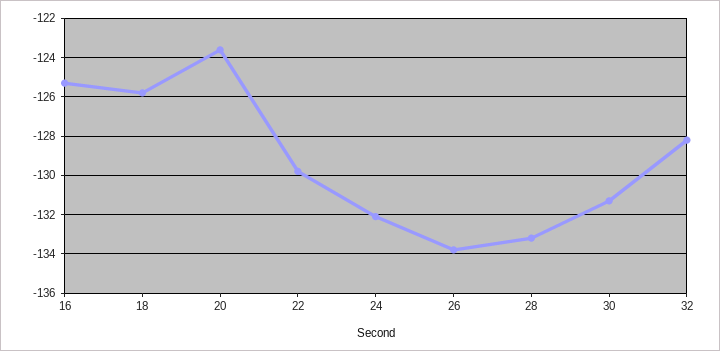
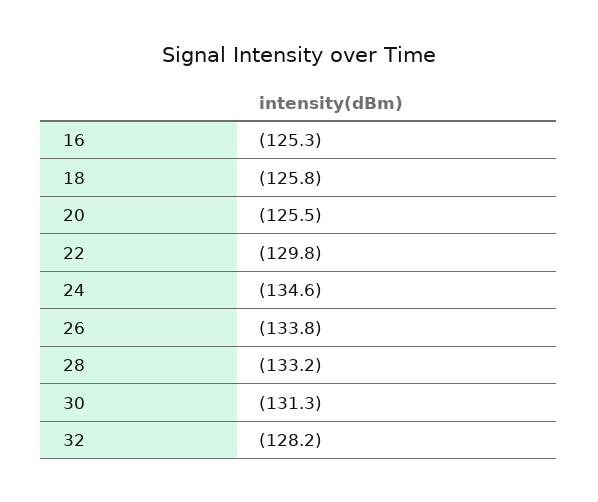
20: -123.5 -> -125.5
24: -132 -> -134.6

